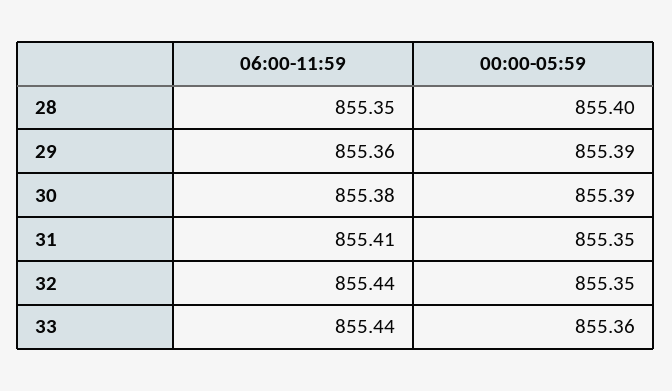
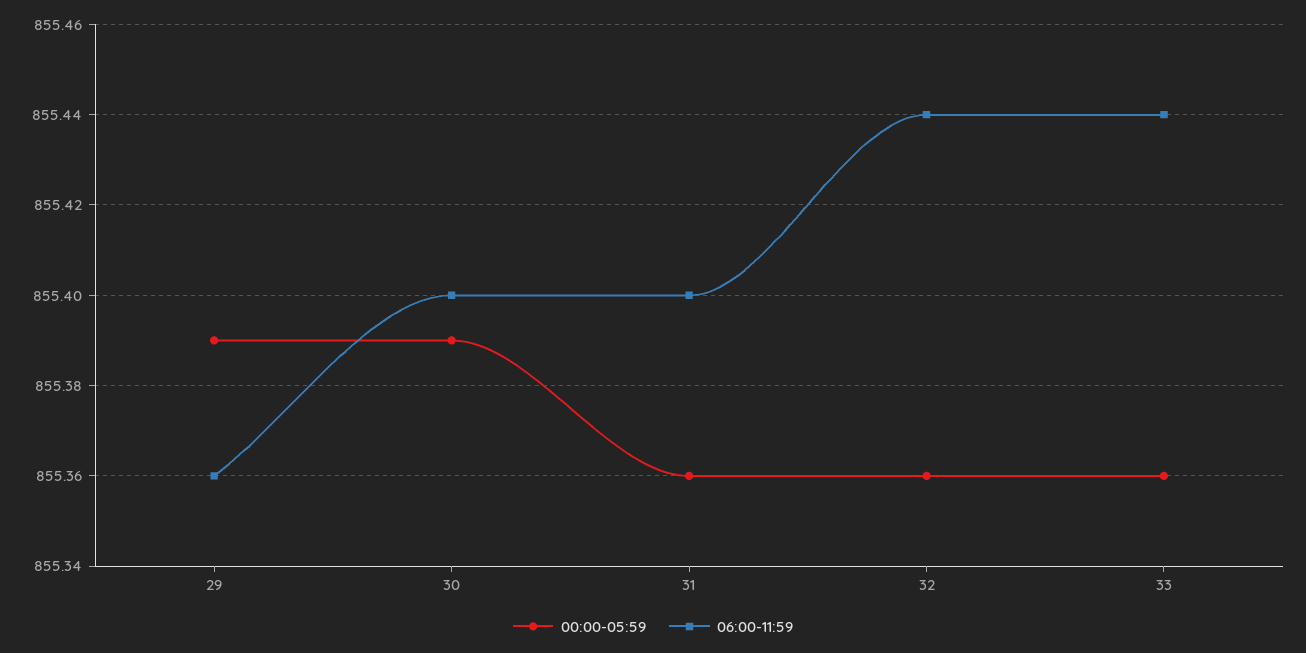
06:00-11:59, 28: 855.35 -> none
00:00-05:59, 28: 855.4 -> none
06:00-11:59, 30: 855.38 -> 855.4
06:00-11:59, 31: 855.41 -> 855.4
00:00-05:59, 31: 855.35 -> 855.36
00:00-05:59, 32: 855.35 -> 855.36

